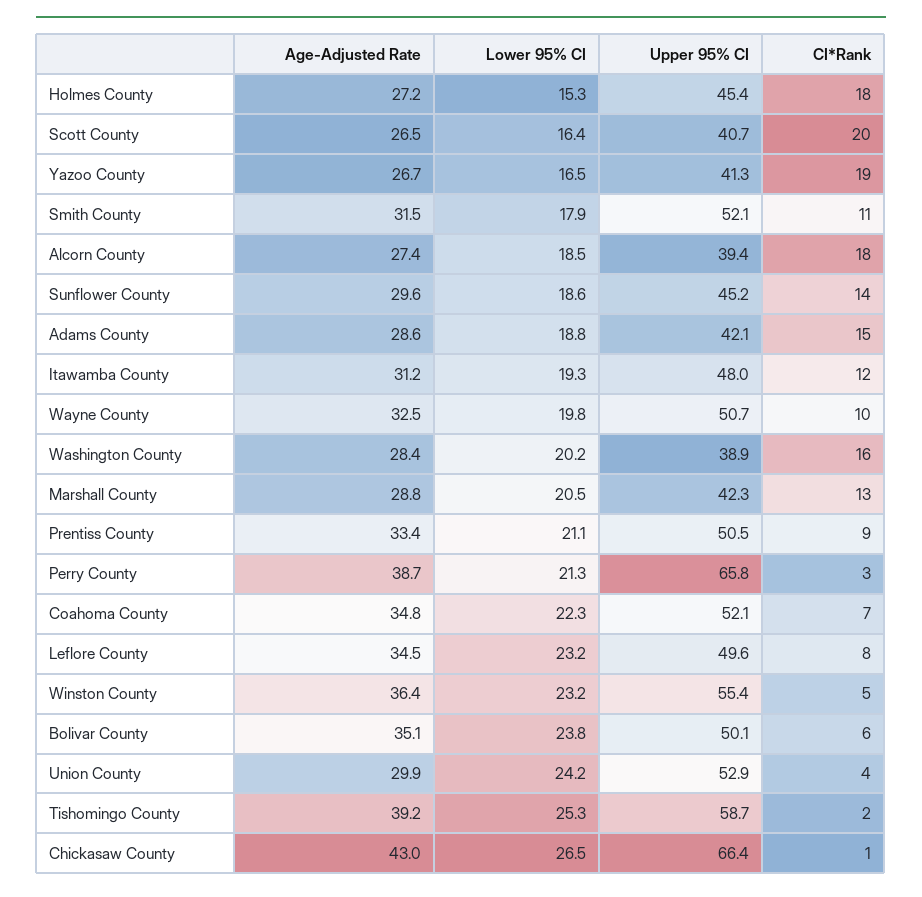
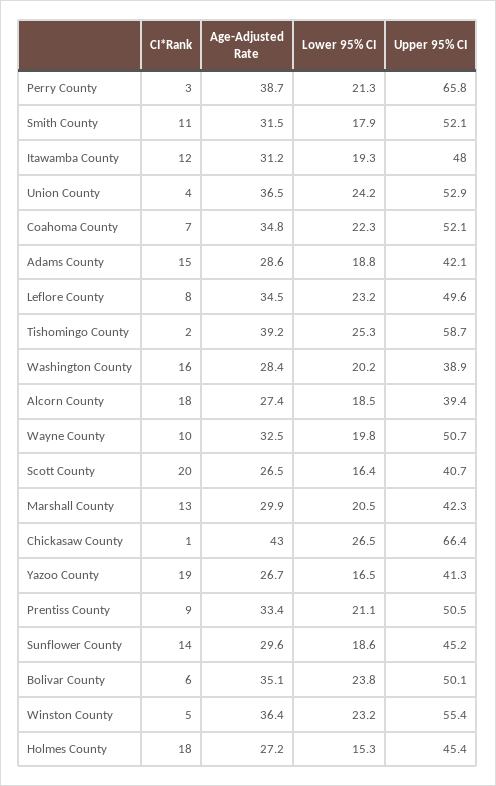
Age-Adjusted Rate, Marshall County: 28.8 -> 29.9
Age-Adjusted Rate, Union County: 29.9 -> 36.5

